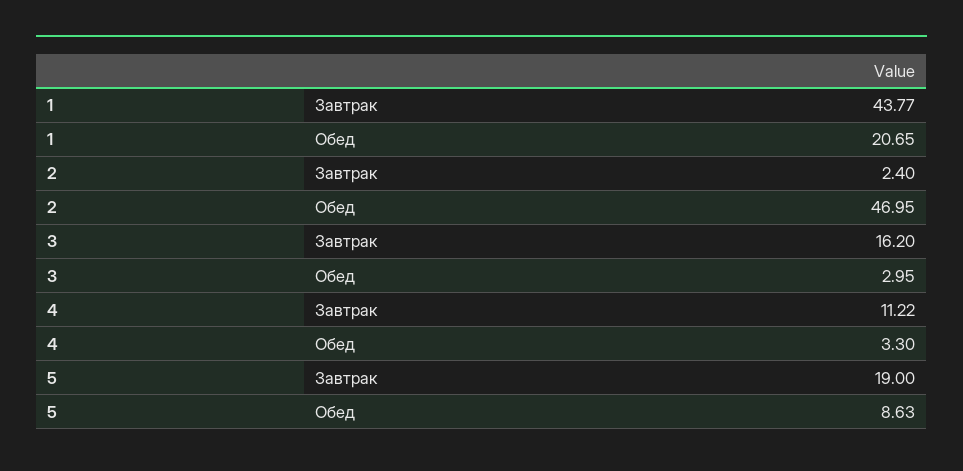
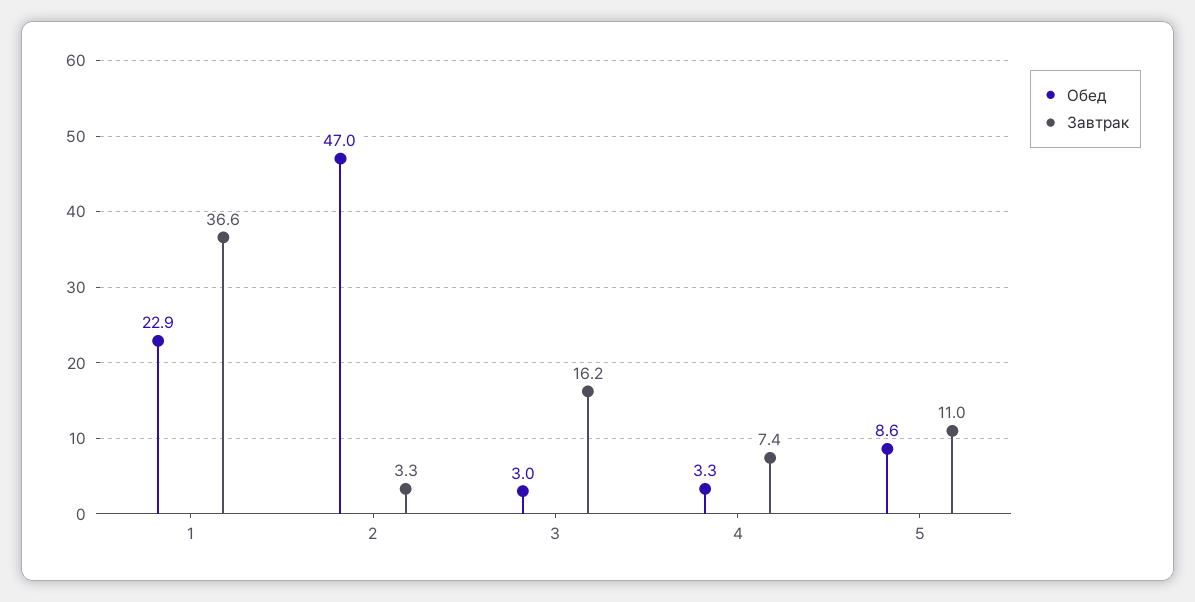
Завтрак, 1: 43.77 -> 36.6
Обед, 1: 20.65 -> 22.9
Завтрак, 2: 2.4 -> 3.3
Завтрак, 4: 11.22 -> 7.4
Завтрак, 5: 19 -> 11

